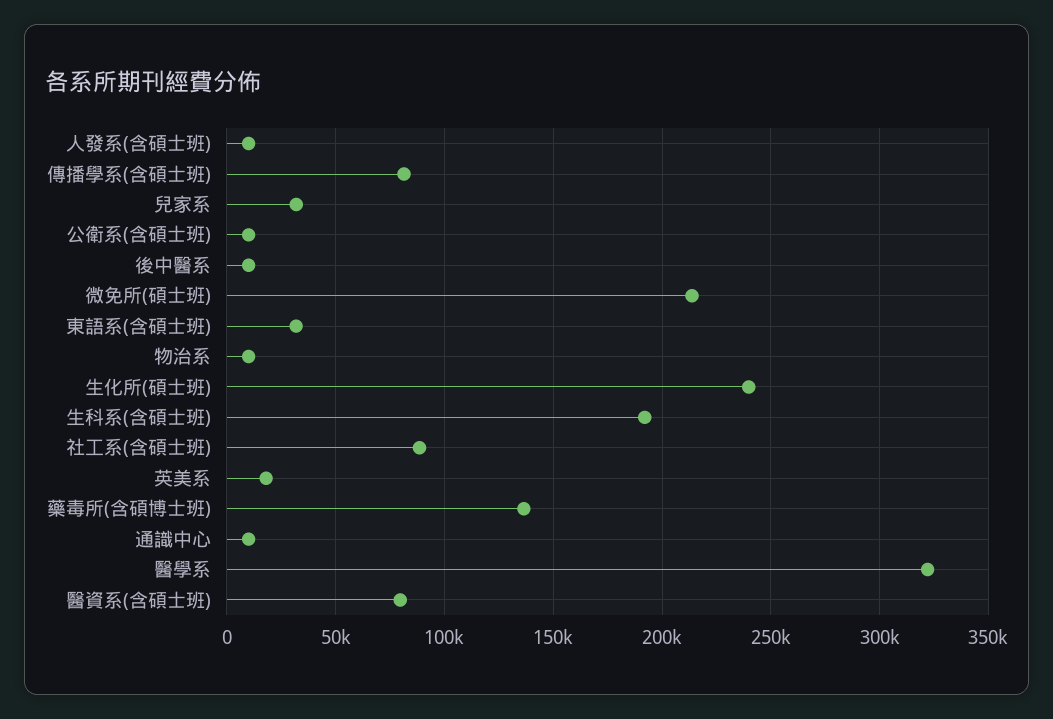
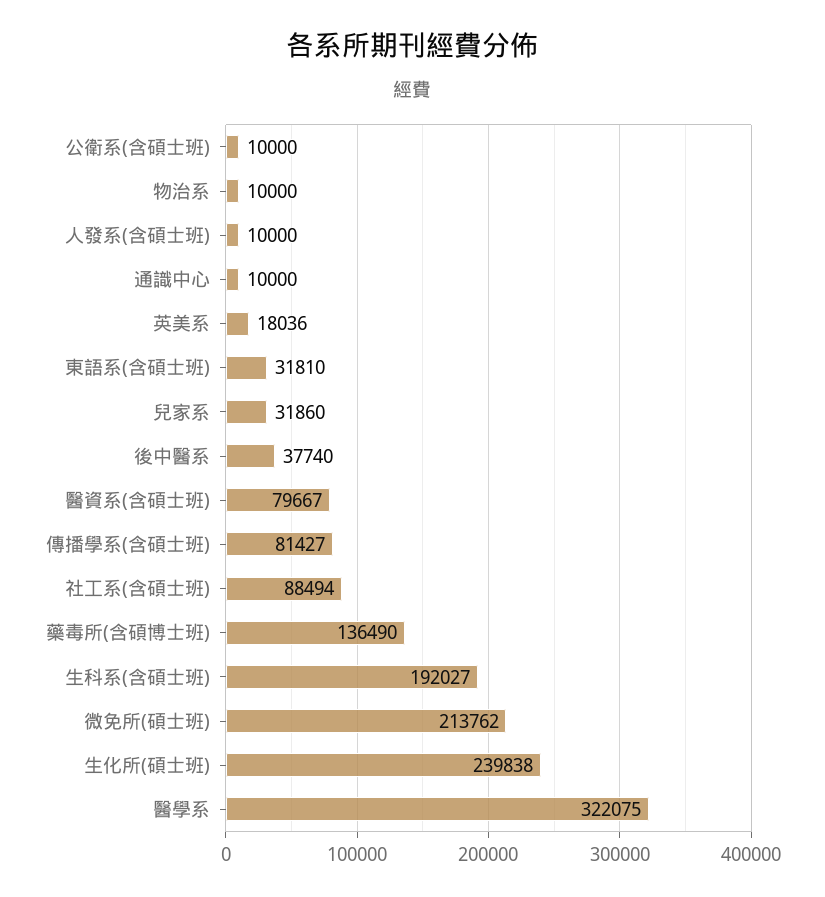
後中醫系: 10000 -> 37740

